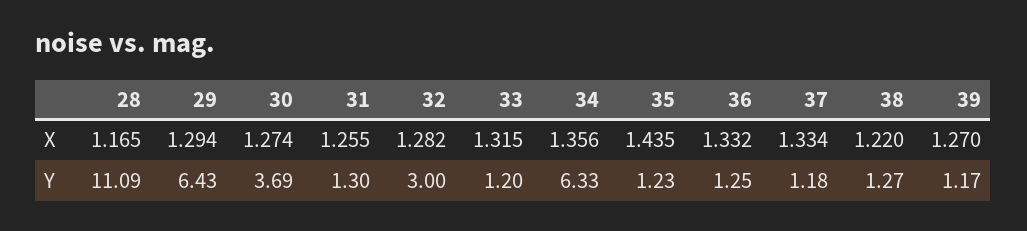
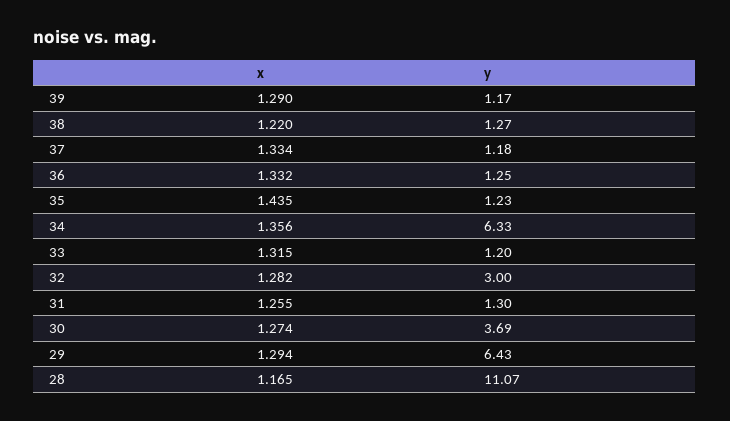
39, X: 1.27 -> 1.29
28, Y: 11.09 -> 11.07

